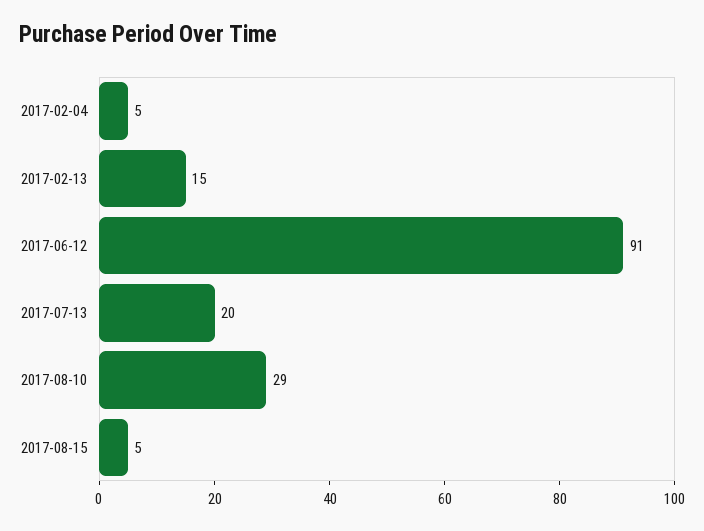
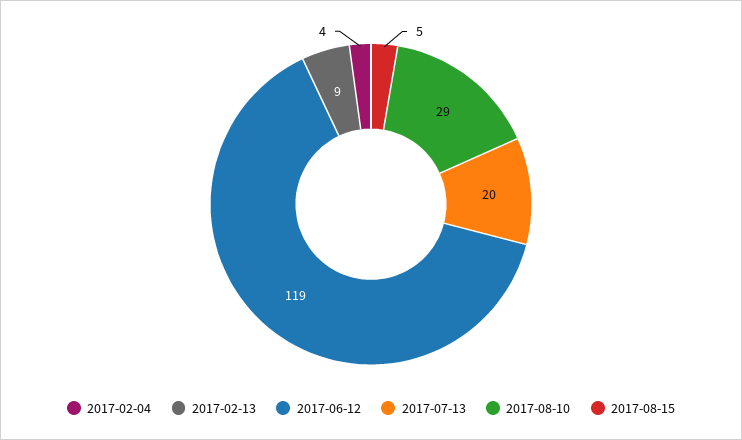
2017-02-04: 5 -> 4
2017-02-13: 15 -> 9
2017-06-12: 91 -> 119

